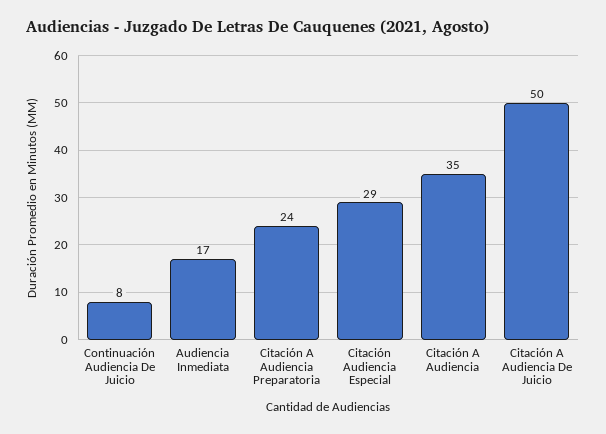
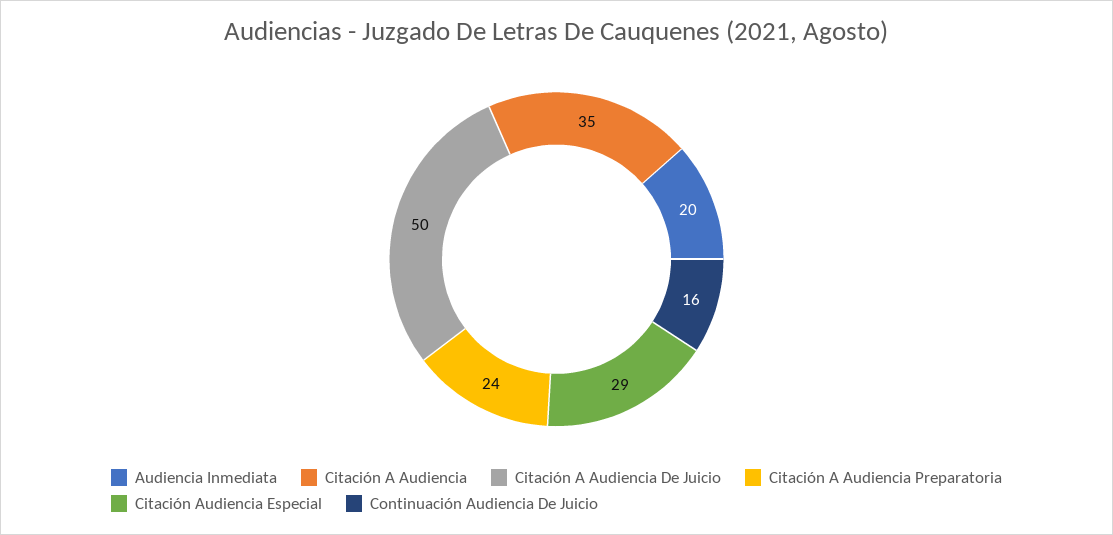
Continuación Audiencia De Juicio: 8 -> 16
Audiencia Inmediata: 17 -> 20

